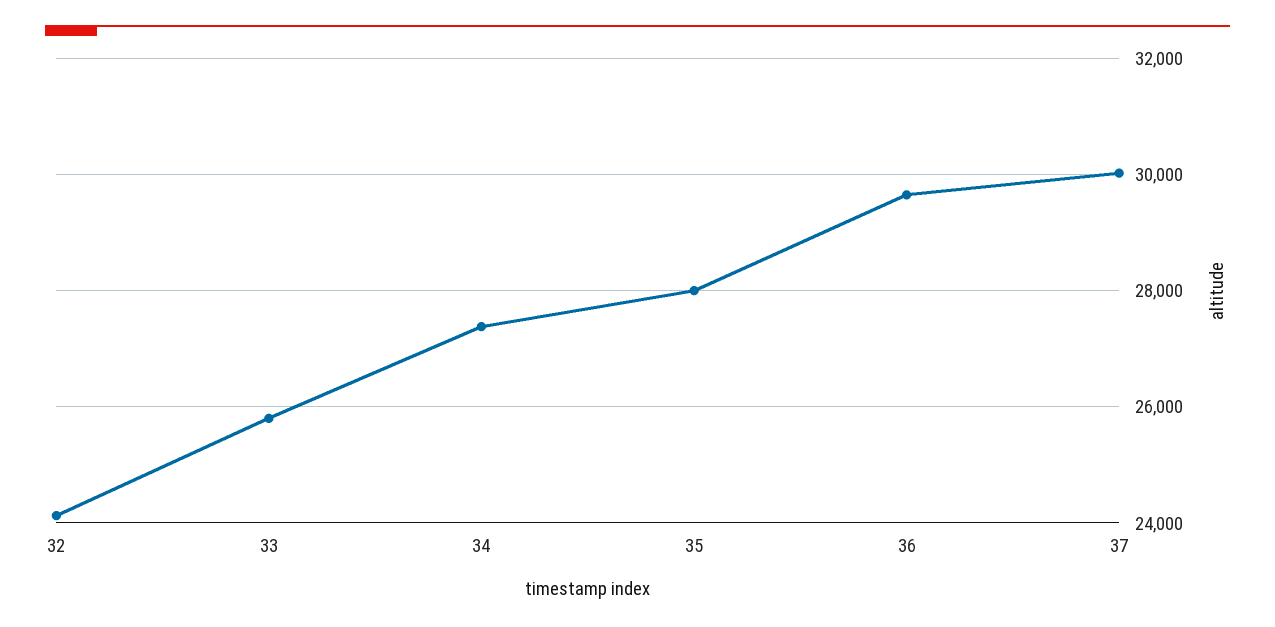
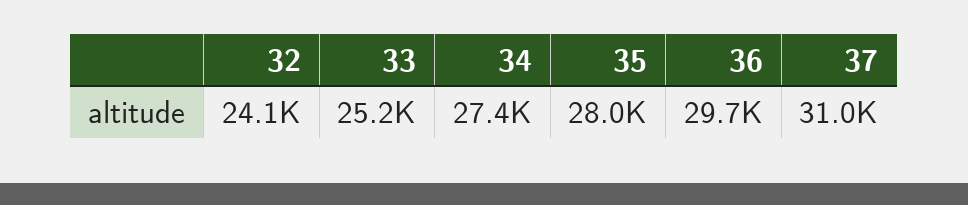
33: 25800 -> 25200
37: 30000 -> 31000

